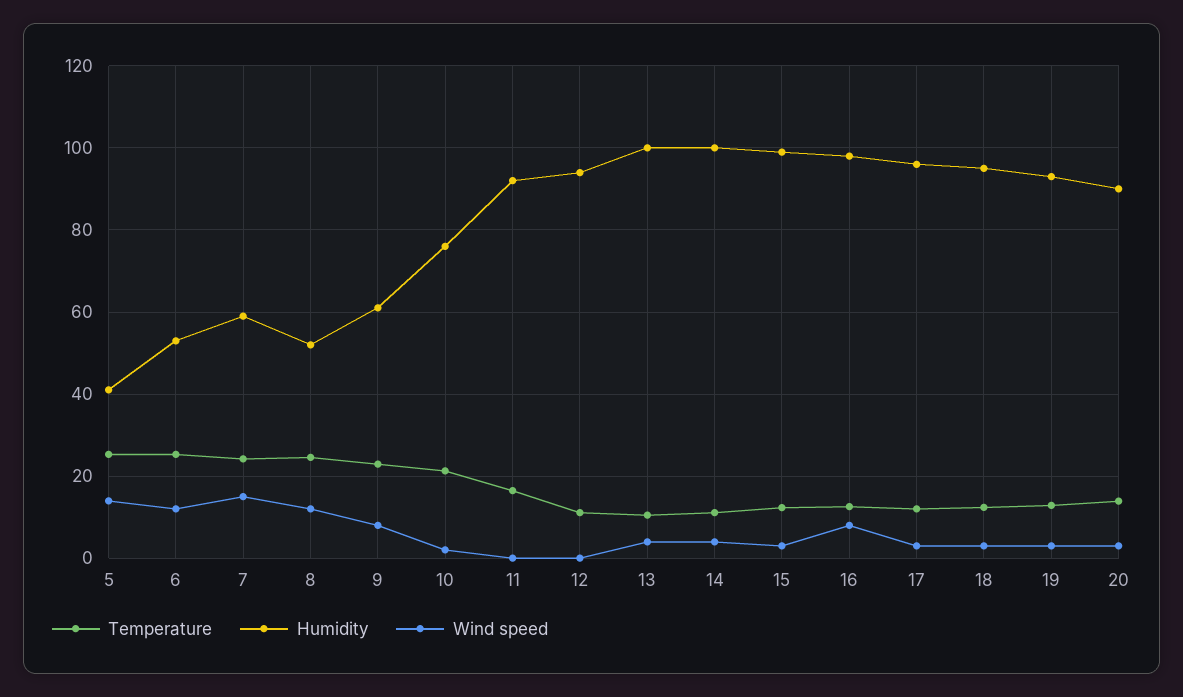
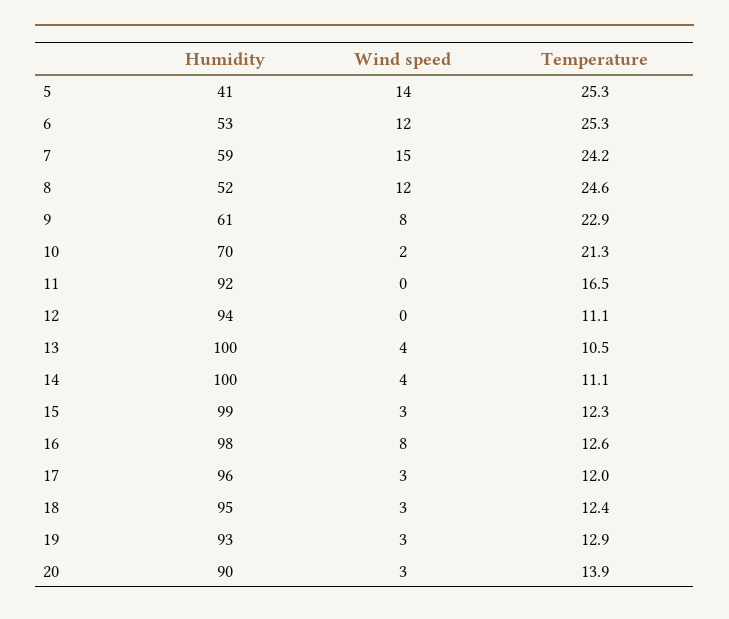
Humidity, 10: 76 -> 70

